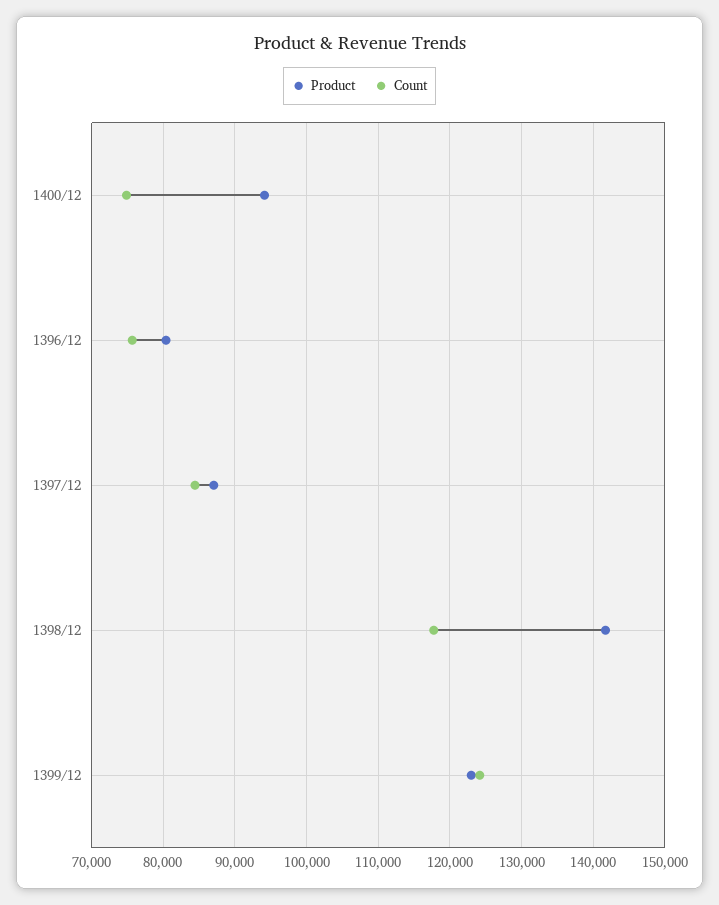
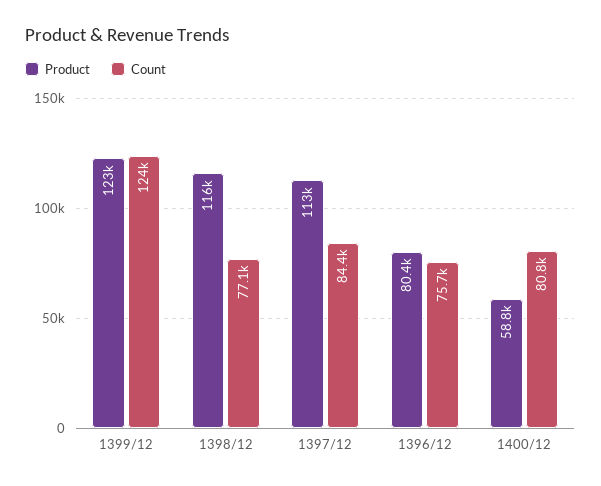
Product, 1400/12: 94000 -> 58800
Count, 1400/12: 75000 -> 80800
Product, 1397/12: 87000 -> 113000
Product, 1398/12: 142000 -> 116000
Count, 1398/12: 118000 -> 77100

